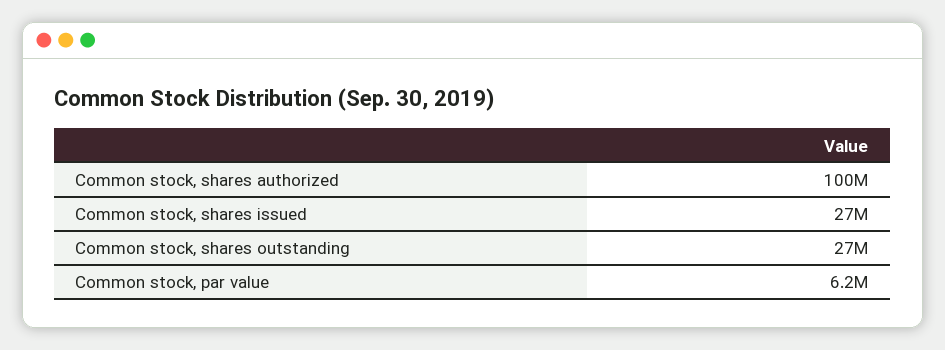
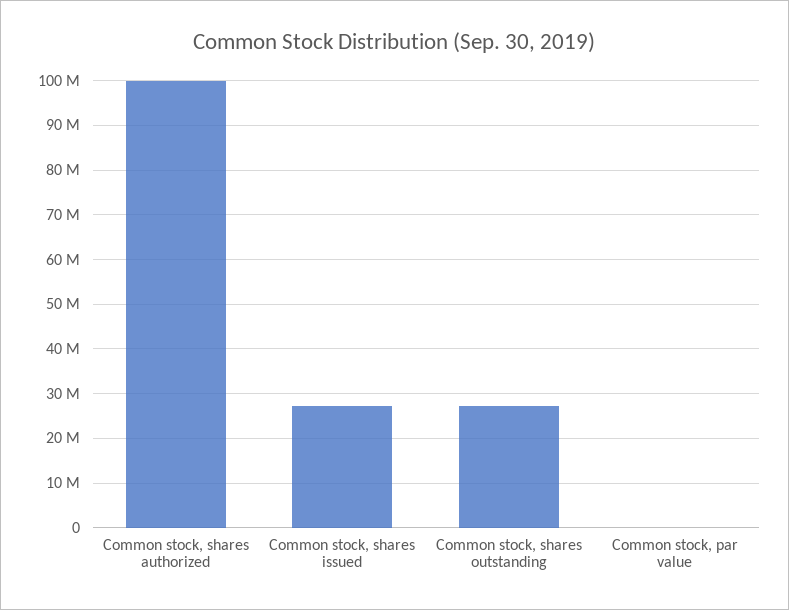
Common stock, par value: 6200000 -> 0

